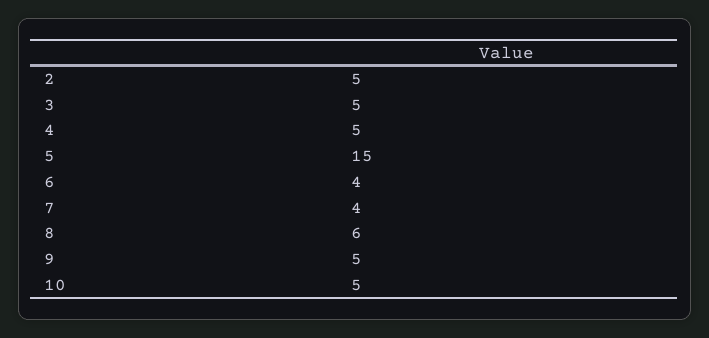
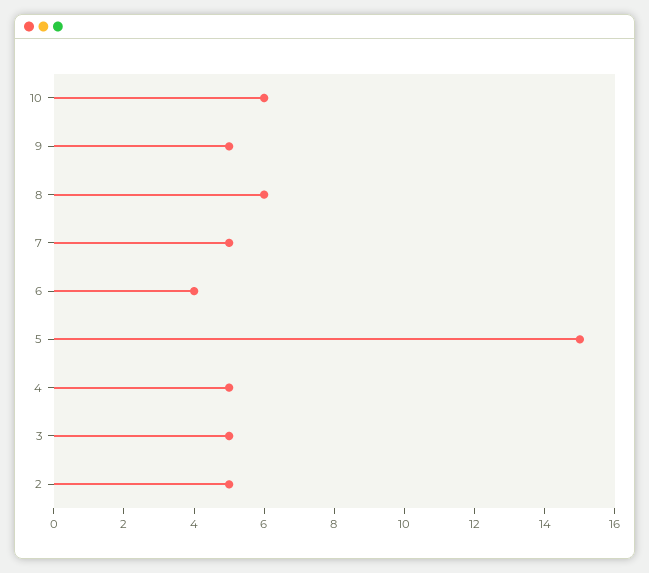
7: 4 -> 5
10: 5 -> 6

